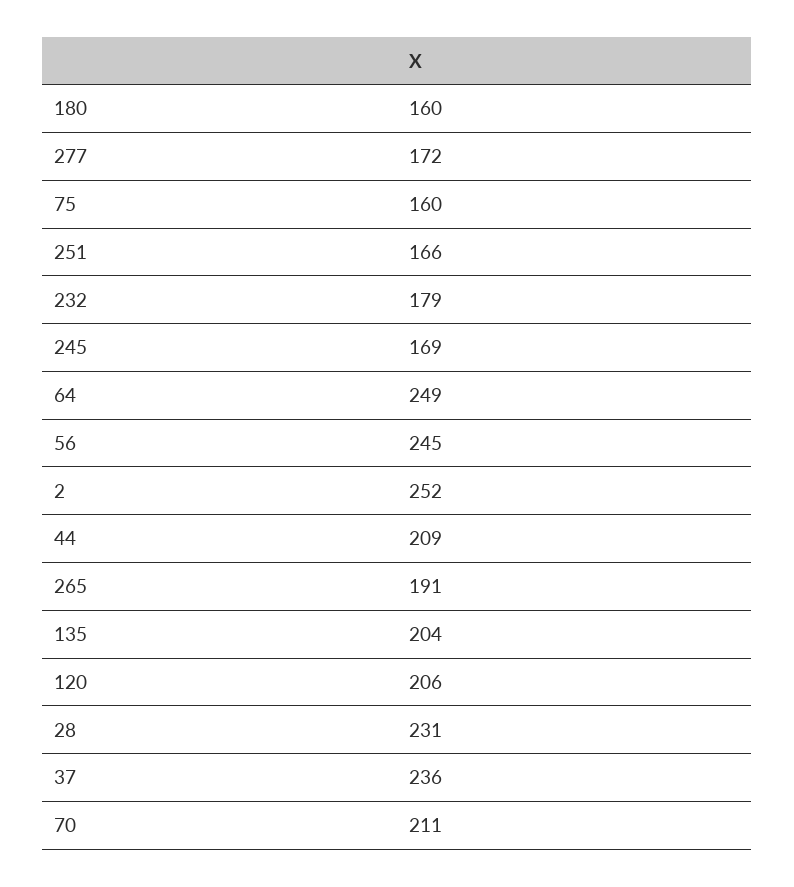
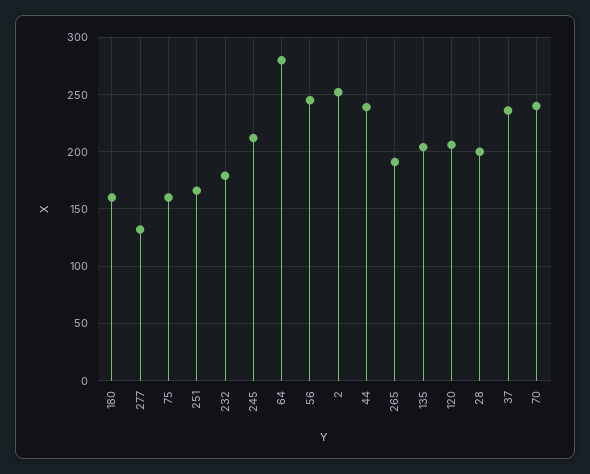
277: 172 -> 130
245: 169 -> 210
64: 249 -> 280
44: 209 -> 240
28: 231 -> 200
70: 211 -> 240

